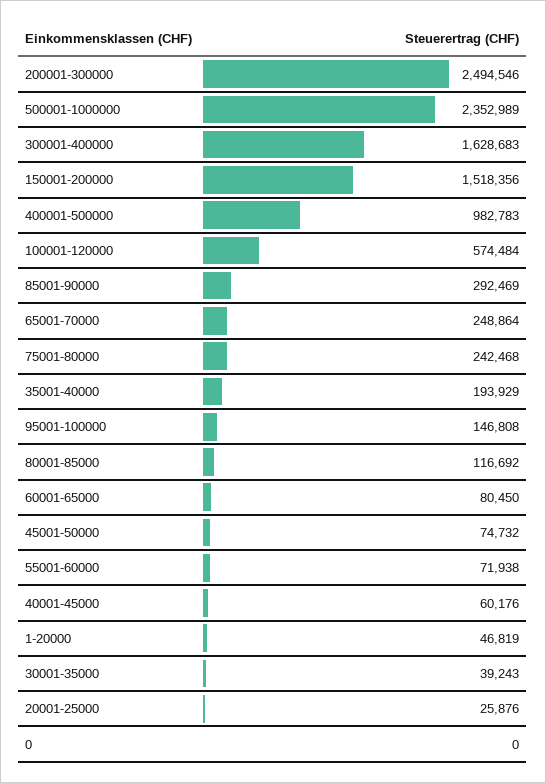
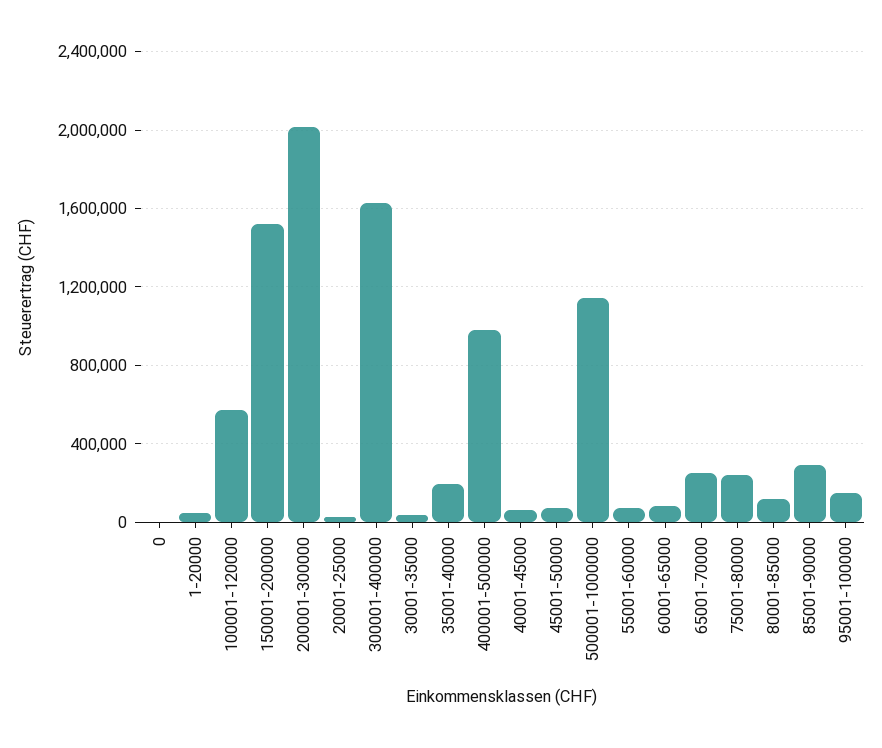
200001-300000: 2494546 -> 2000000
500001-1000000: 2352989 -> 1150000

